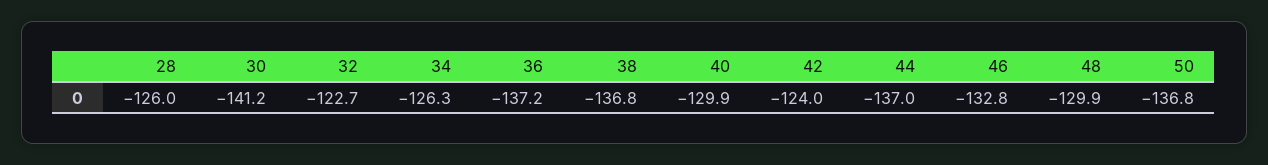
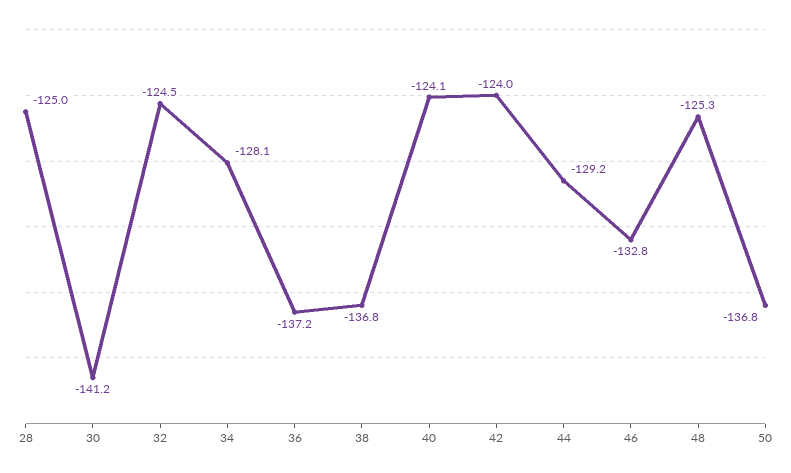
28: -126 -> -125
32: -122.7 -> -124.5
34: -126.3 -> -128.1
40: -129.9 -> -124.1
44: -137 -> -129.2
48: -129.9 -> -125.3

